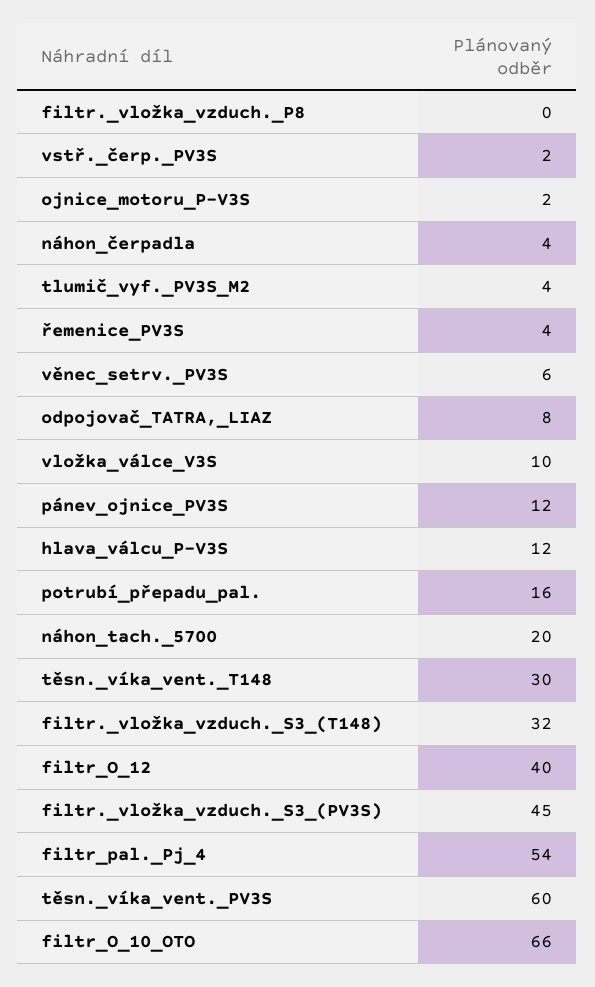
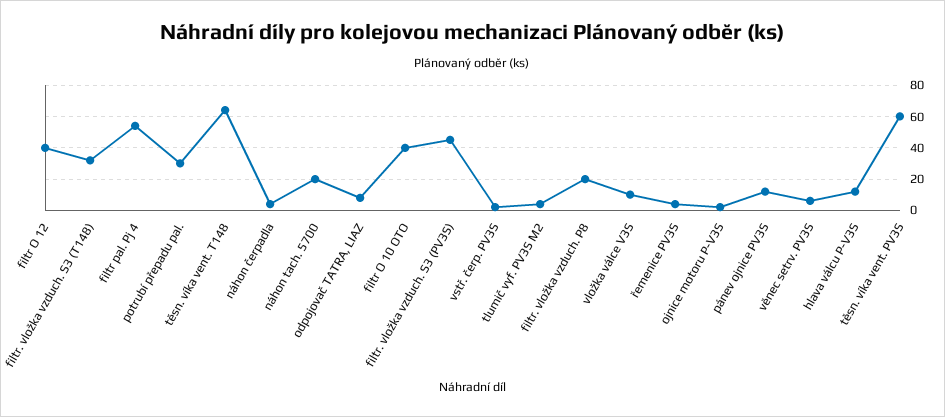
filtr._vložka_vzduch._P8: 0 -> 20
potrubí_přepadu_pal.: 16 -> 30
těsn._víka_vent._T148: 30 -> 65
filtr_O_10_OTO: 66 -> 40

